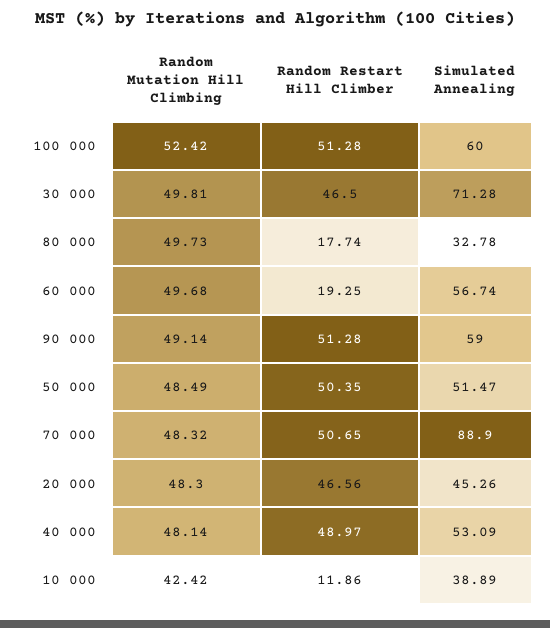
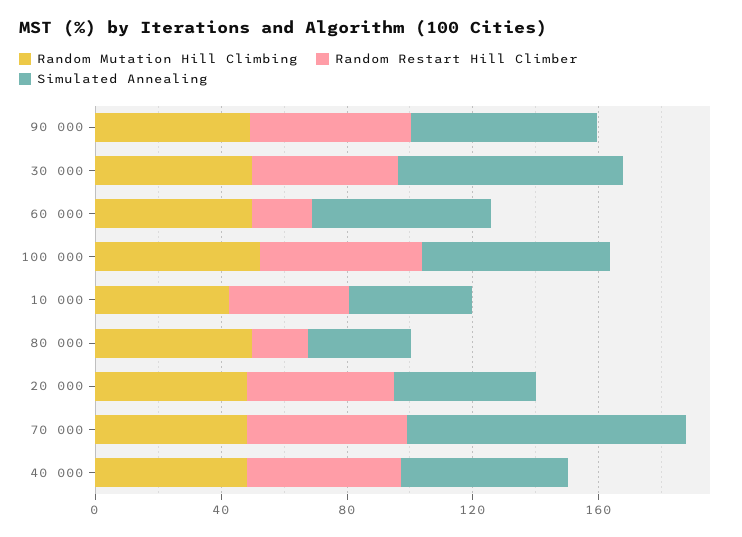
Random Mutation Hill Climbing, 50 000: 48.49 -> none
Random Restart Hill Climber, 50 000: 50.35 -> none
Simulated Annealing, 50 000: 51.47 -> none
Random Restart Hill Climber, 10 000: 11.86 -> 40

